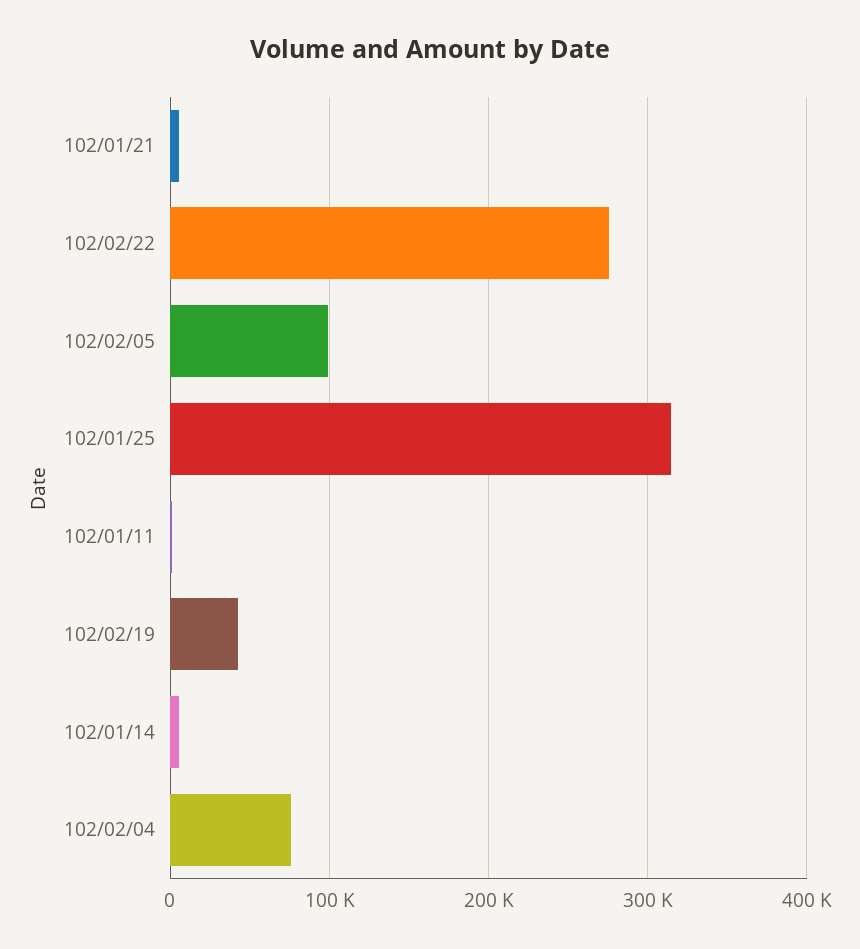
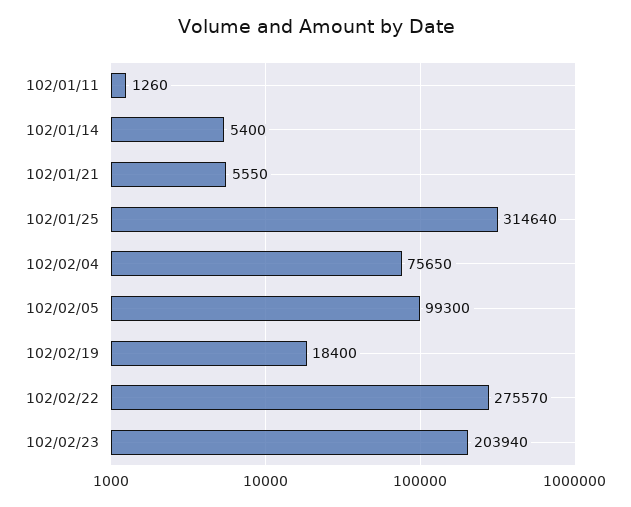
102/02/19: 40000 -> 18400
102/02/23: none -> 203940

